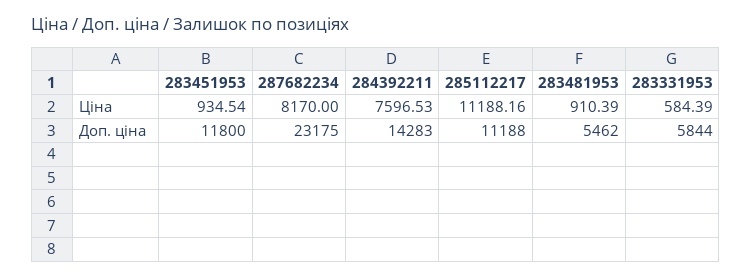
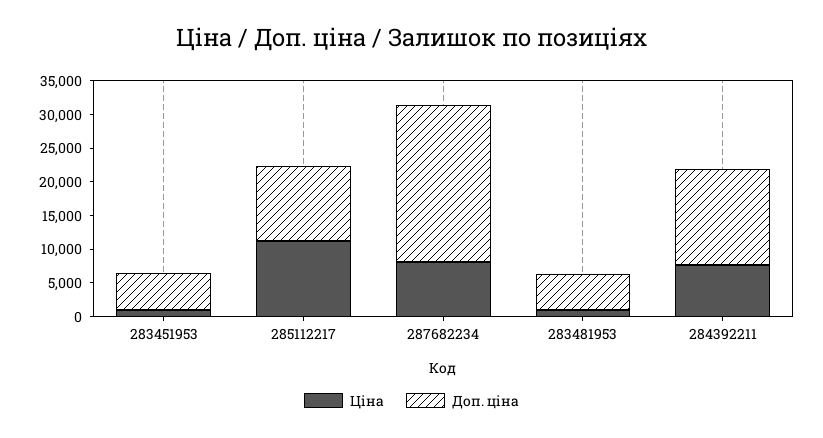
Ціна, 283331953: 584.39 -> none
Доп. ціна, 283451953: 11800 -> 5000
Доп. ціна, 283331953: 5844 -> none

